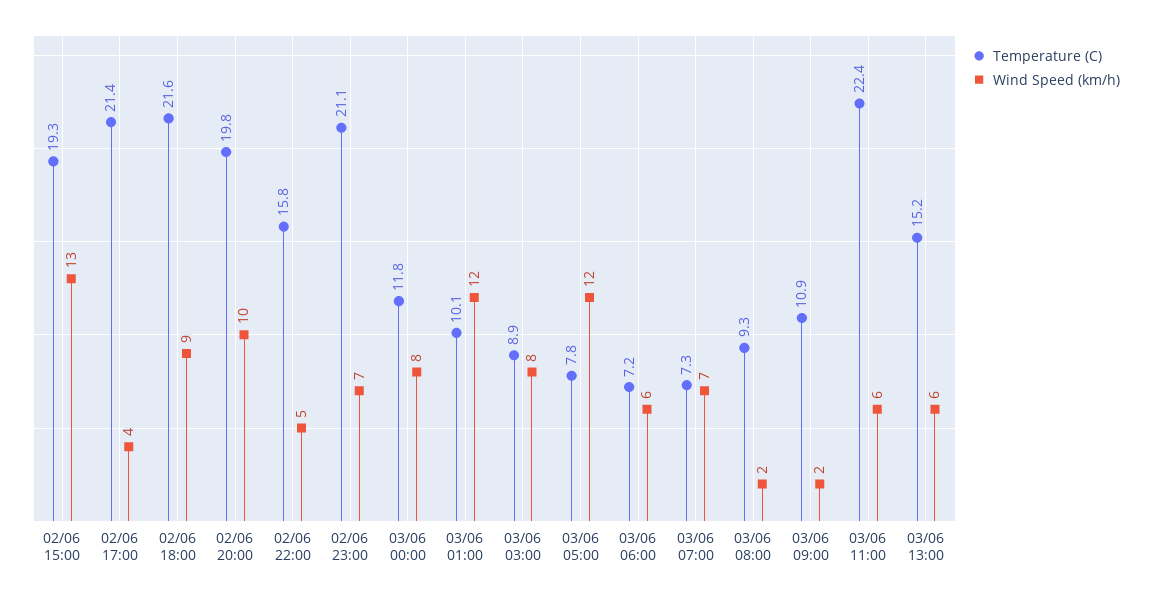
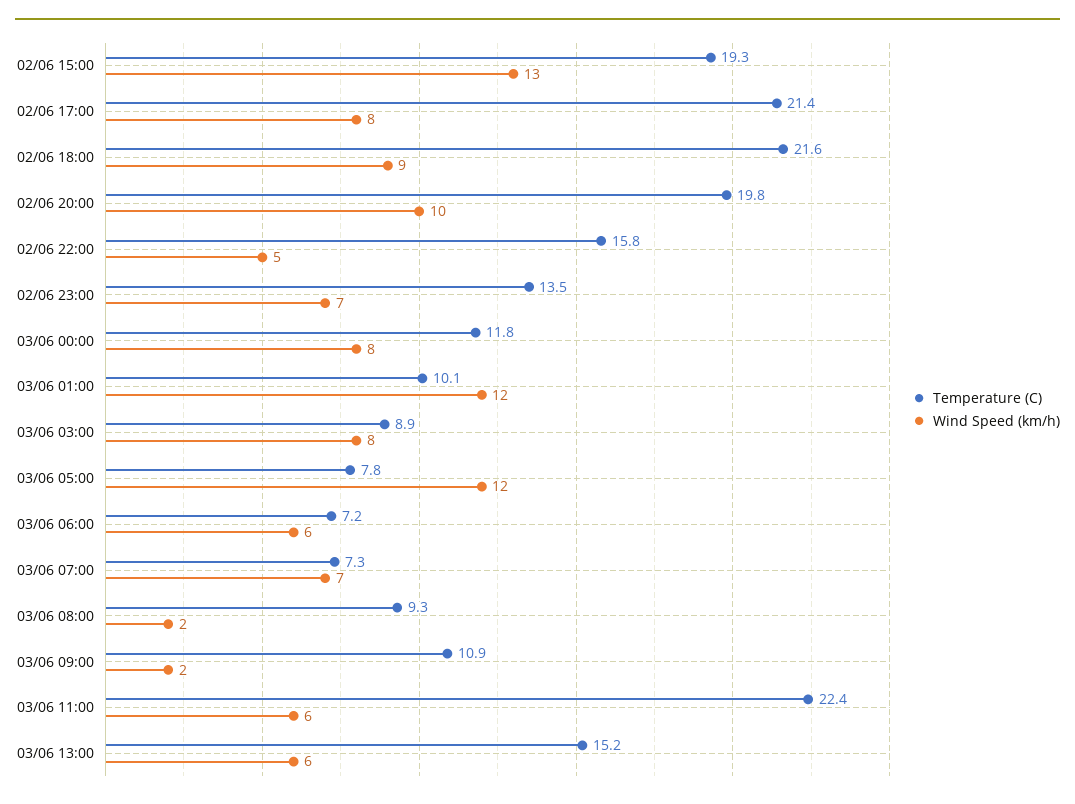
Wind Speed (km/h), 02/06 17:00: 4 -> 8
Temperature (C), 02/06 23:00: 21.1 -> 13.5

